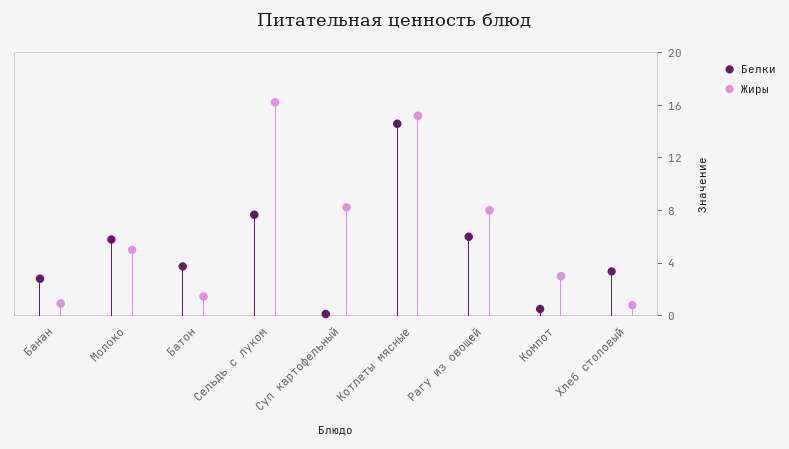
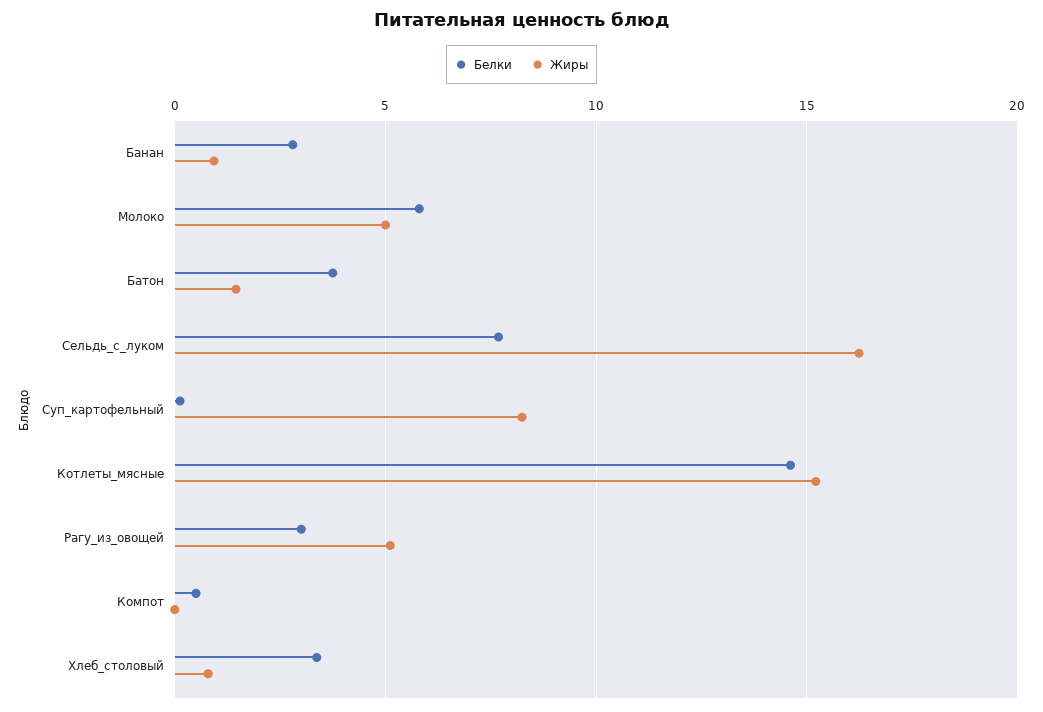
Белки, Рагу из овощей: 6 -> 3
Жиры, Рагу из овощей: 8 -> 5
Жиры, Компот: 3 -> 0

